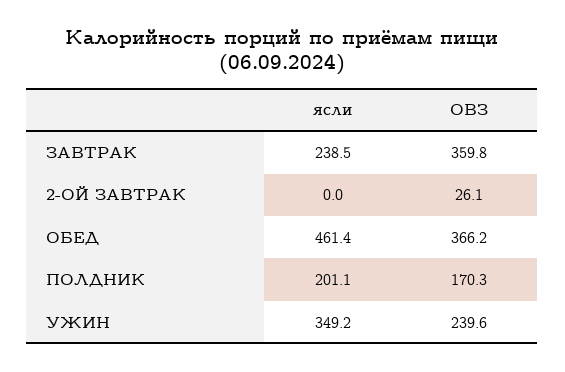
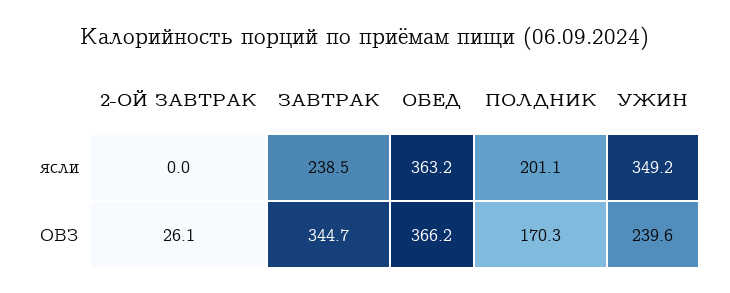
ОВЗ, ЗАВТРАК: 359.8 -> 344.7
ясли, ОБЕД: 461.4 -> 363.2

